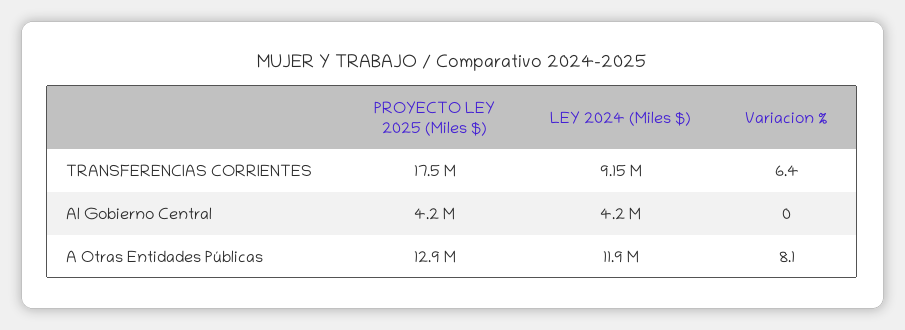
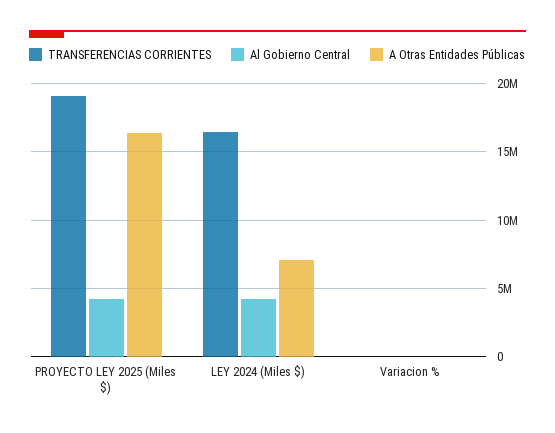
TRANSFERENCIAS CORRIENTES, PROYECTO LEY 2025 (Miles $): 17500000 -> 19000000
TRANSFERENCIAS CORRIENTES, LEY 2024 (Miles $): 9150000 -> 16500000
A Otras Entidades Públicas, PROYECTO LEY 2025 (Miles $): 12900000 -> 16500000
A Otras Entidades Públicas, LEY 2024 (Miles $): 11900000 -> 7000000

